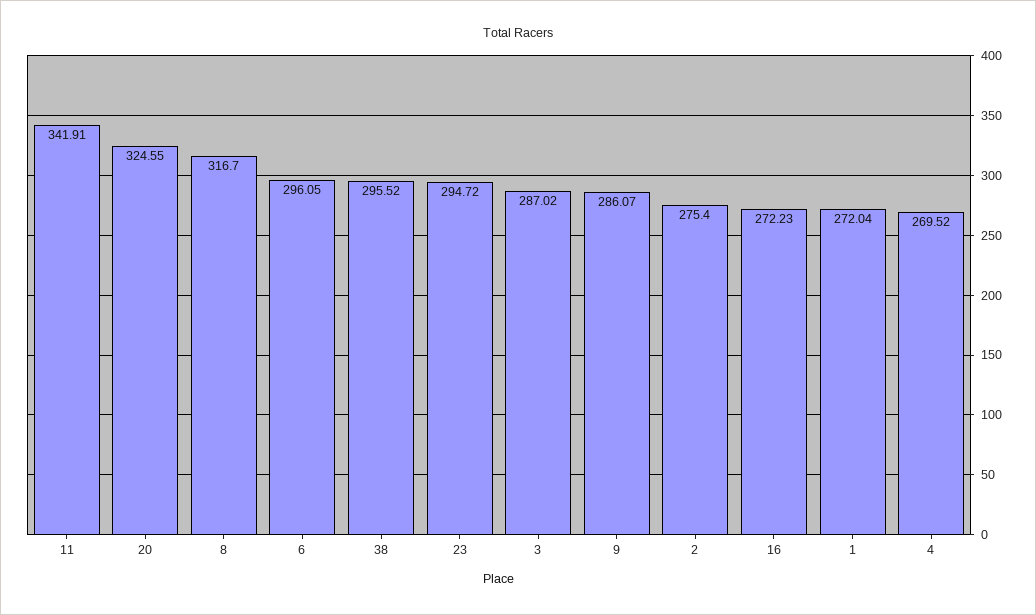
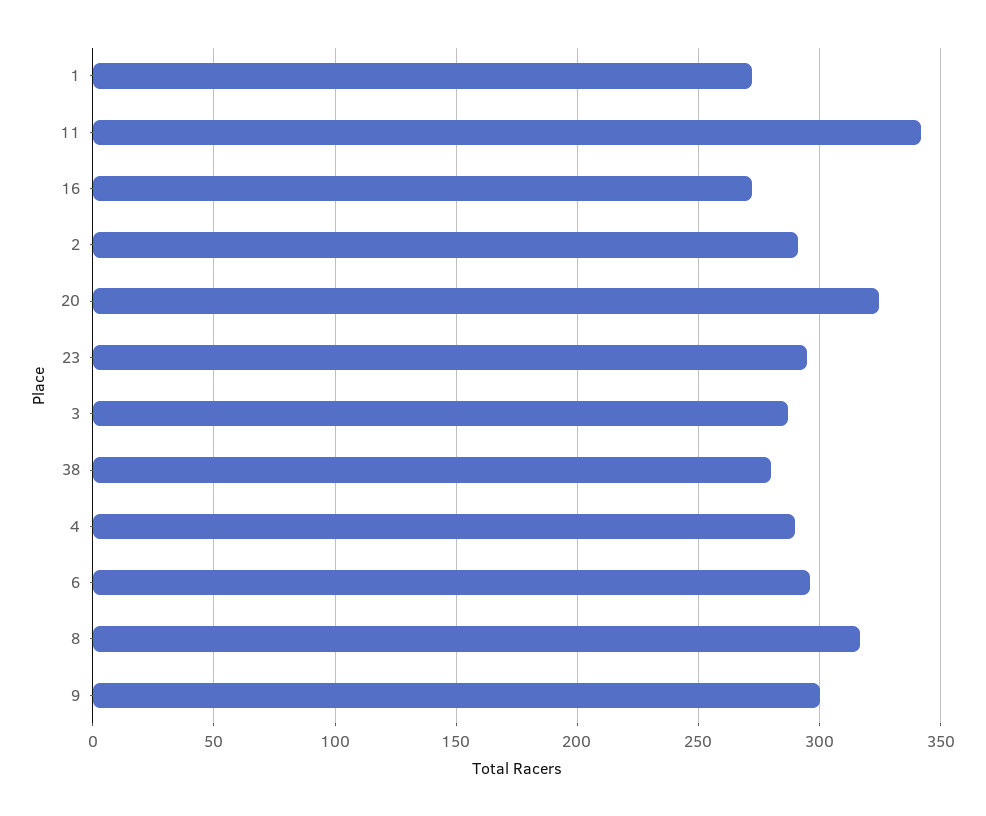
38: 295.52 -> 280
9: 286.07 -> 300
2: 275.4 -> 290
4: 269.52 -> 290

